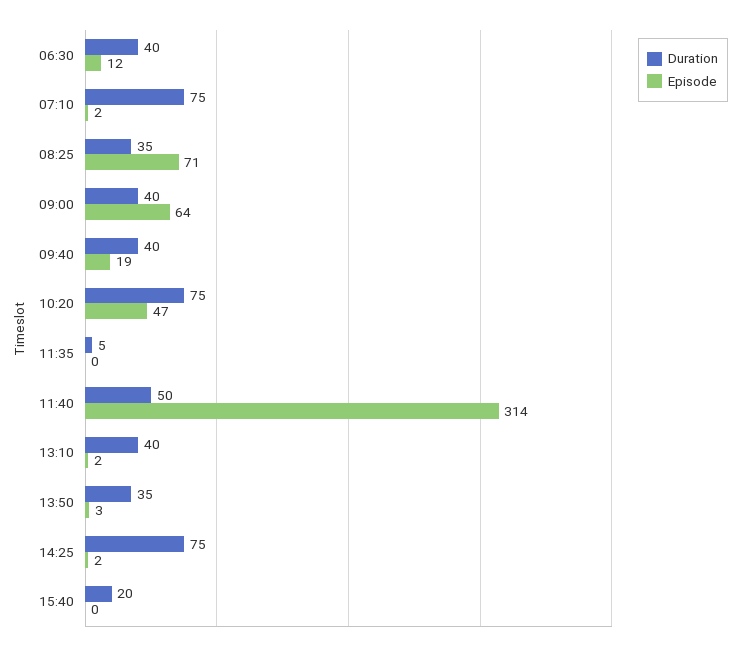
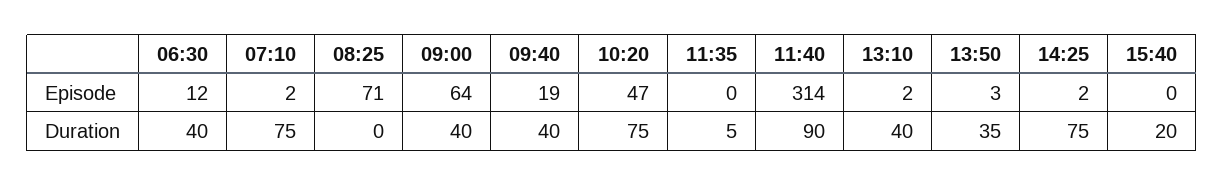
Duration, 08:25: 35 -> 0
Duration, 11:40: 50 -> 90

